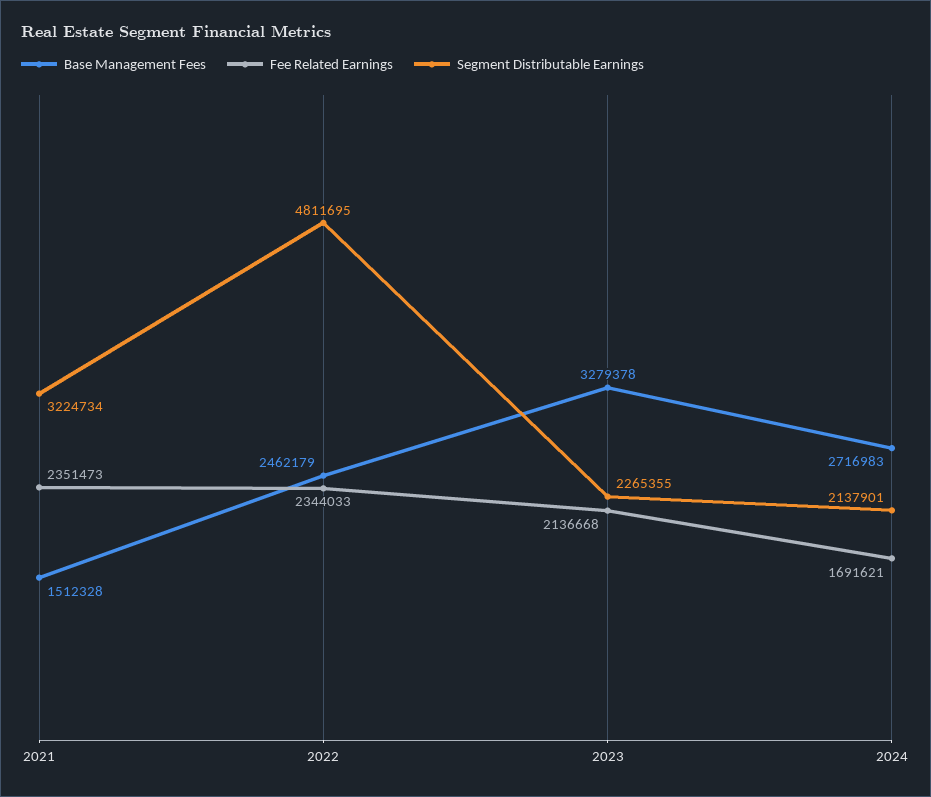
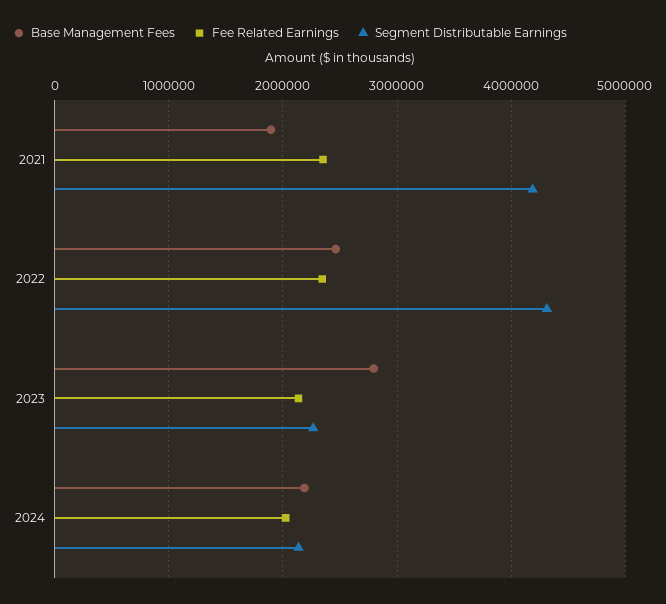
Base Management Fees, 2021: 1512328 -> 1900000
Segment Distributable Earnings, 2021: 3224734 -> 4200000
Segment Distributable Earnings, 2022: 4811695 -> 4300000
Base Management Fees, 2023: 3279378 -> 2800000
Base Management Fees, 2024: 2716983 -> 2200000
Fee Related Earnings, 2024: 1691621 -> 2000000

